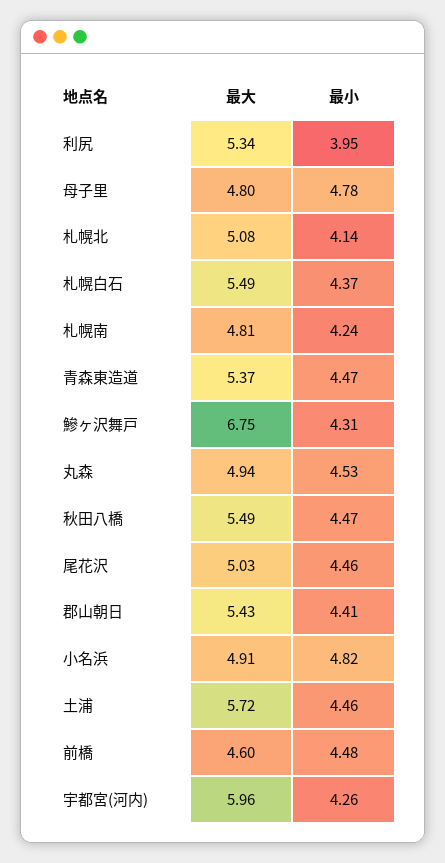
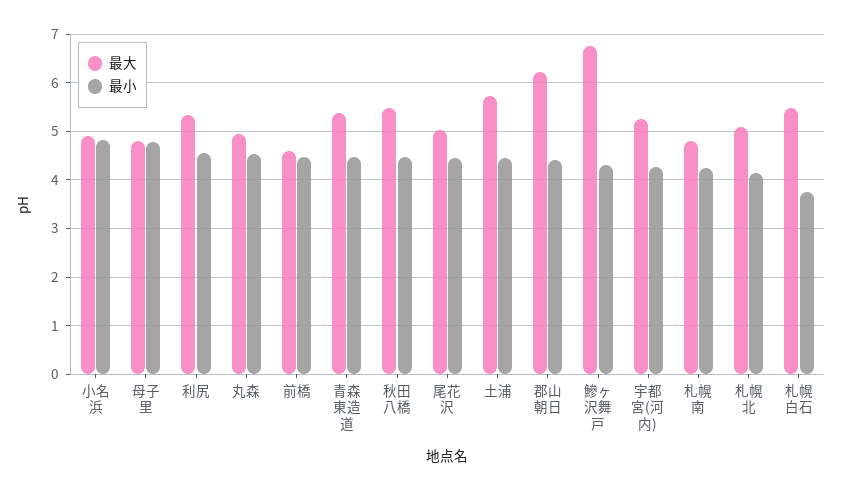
最小, 利尻: 3.95 -> 4.6
最小, 札幌白石: 4.37 -> 3.8
最大, 郡山朝日: 5.43 -> 6.2
最大, 宇都宮(河内): 5.96 -> 5.2

